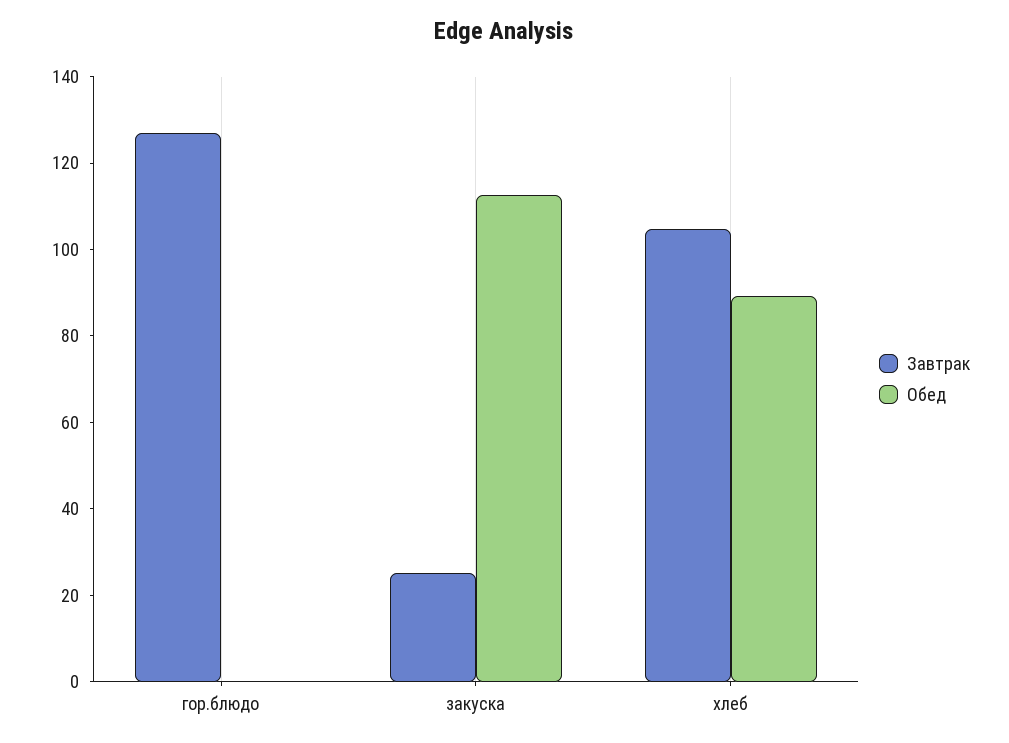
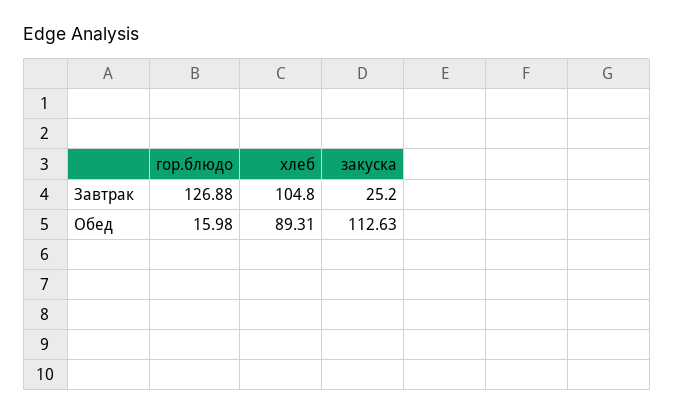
Обед, гор.блюдо: 0 -> 15.98

